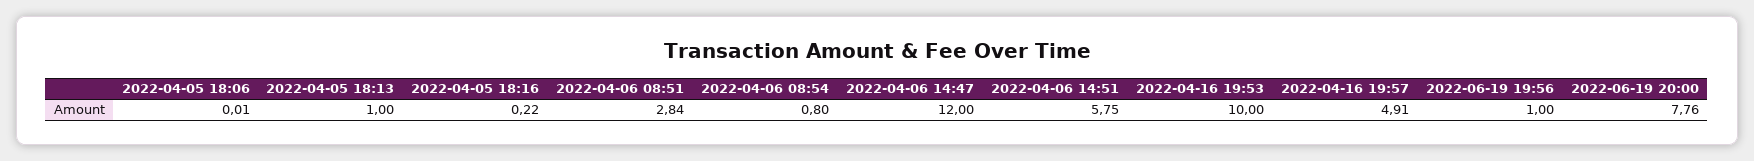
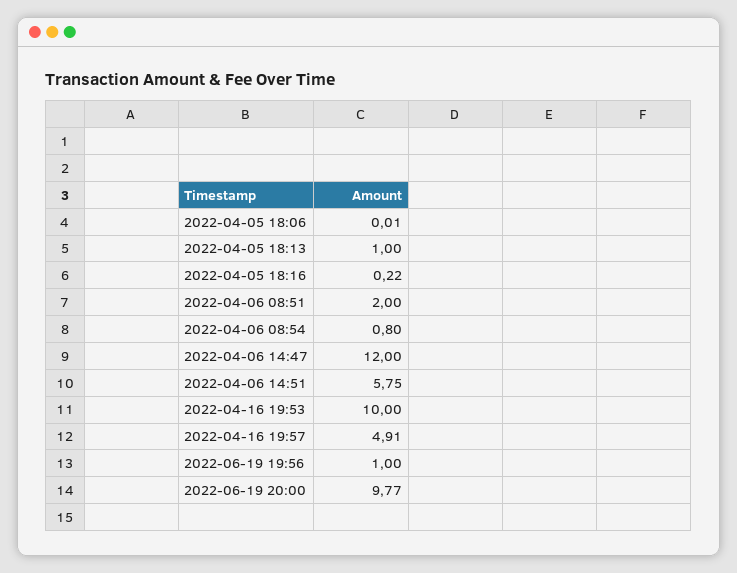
2022-04-06 08:51: 2.84 -> 2
2022-06-19 20:00: 7.76 -> 9.77

